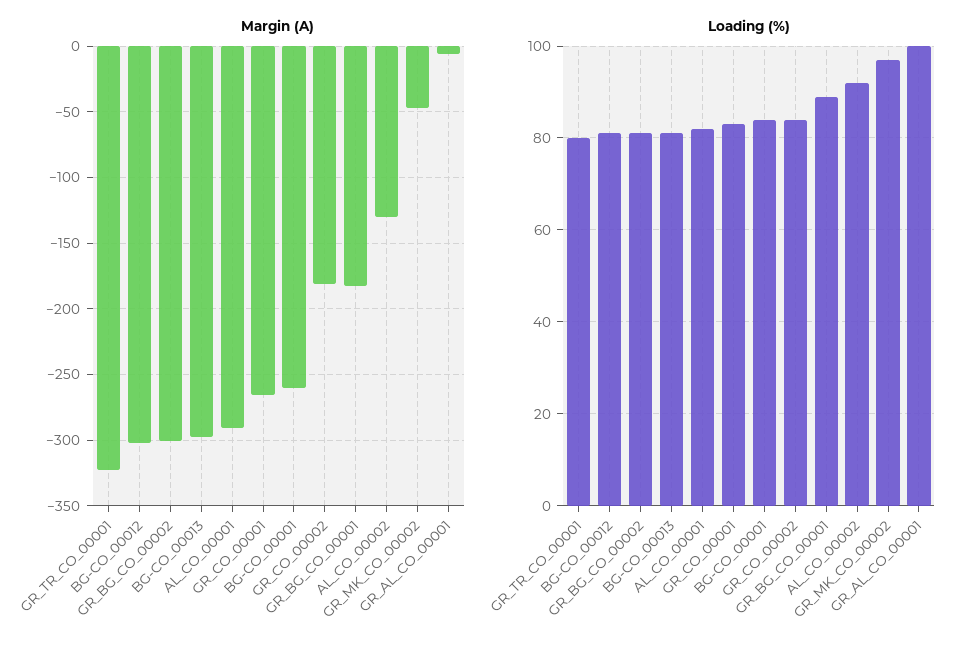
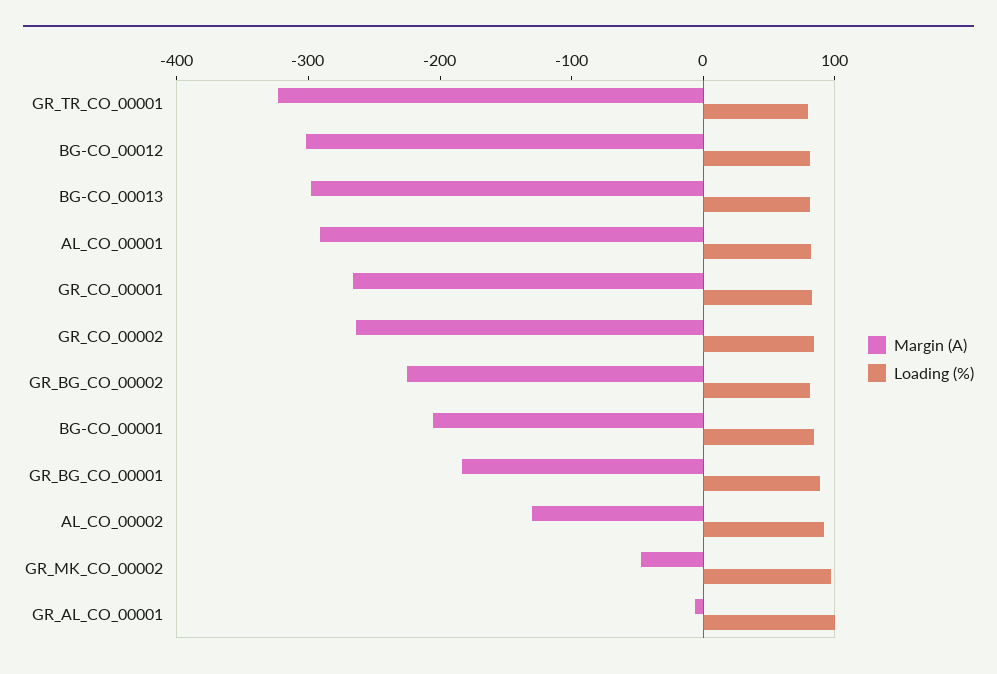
Margin (A), GR_BG_CO_00002: -300 -> -220
Margin (A), BG-CO_00001: -260 -> -200
Margin (A), GR_CO_00002: -180 -> -260

